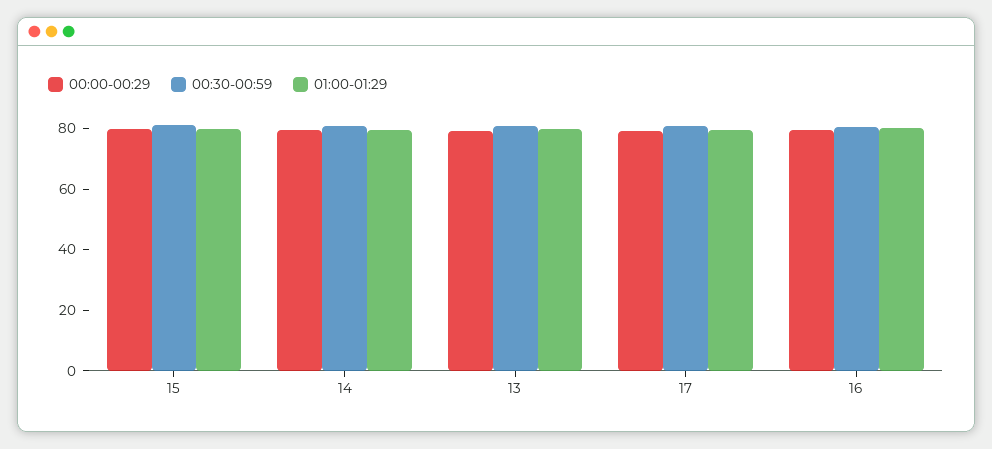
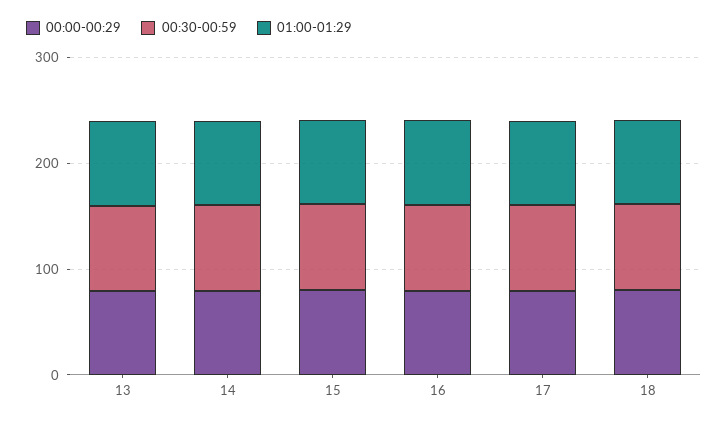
00:00-00:29, 18: none -> 80
00:30-00:59, 18: none -> 80
01:00-01:29, 18: none -> 80

